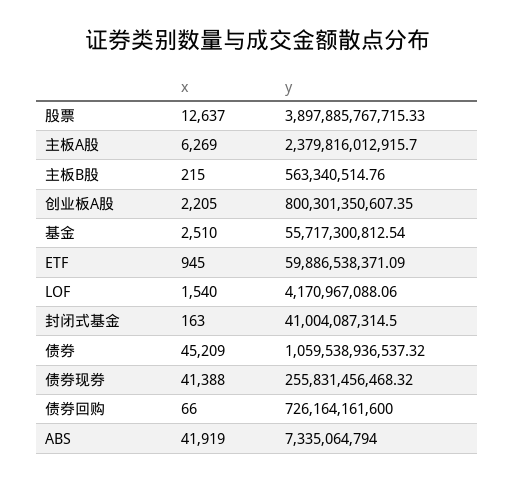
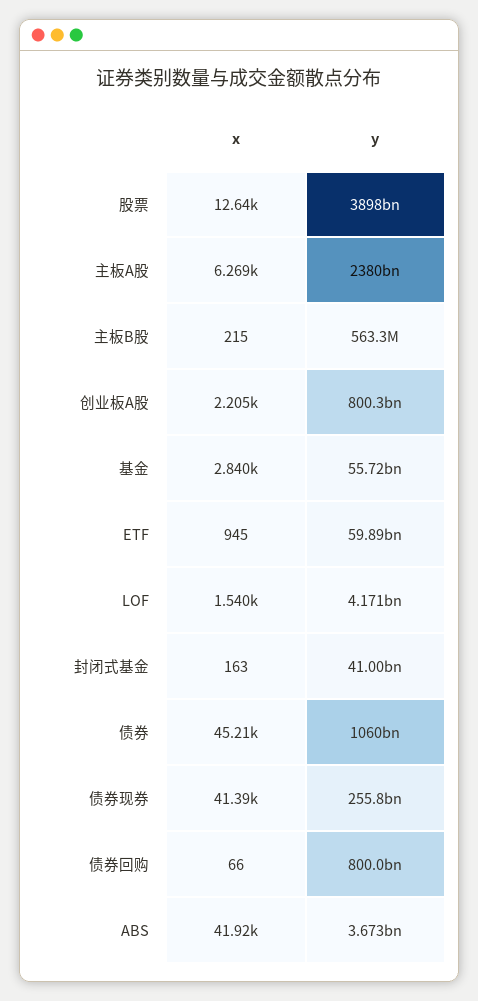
x, 基金: 2510 -> 2840
y, 债券回购: 726164161600 -> 800000000000
y, ABS: 7335064794 -> 3673000000

